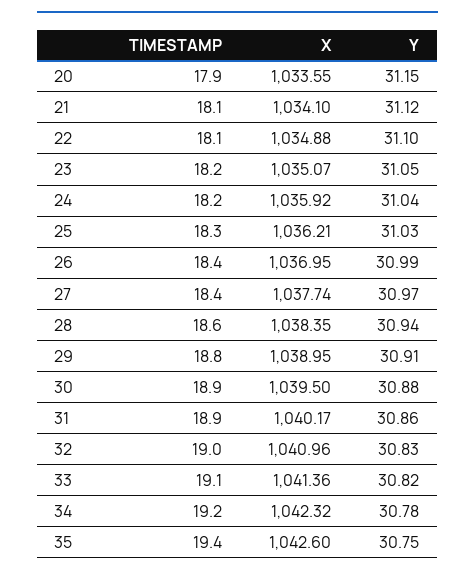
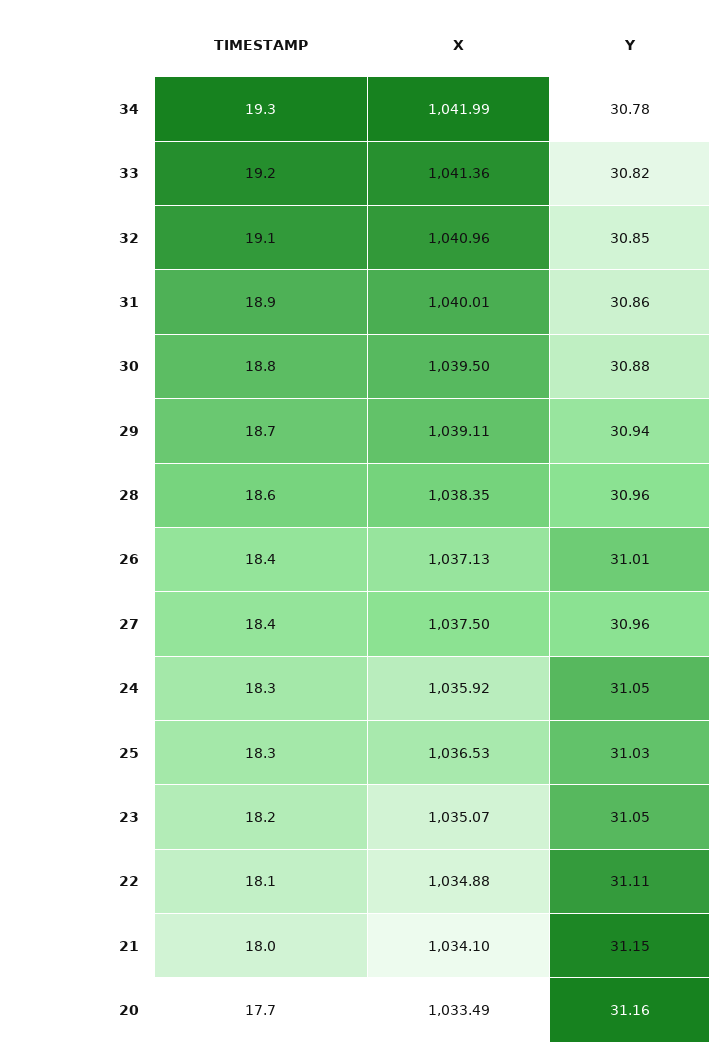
TIMESTAMP, 20: 17.9 -> 17.7
X, 20: 1033.55 -> 1033.49
Y, 20: 31.15 -> 31.16
TIMESTAMP, 21: 18.1 -> 18
Y, 21: 31.12 -> 31.15
Y, 22: 31.1 -> 31.11
TIMESTAMP, 24: 18.2 -> 18.3
Y, 24: 31.04 -> 31.05
X, 25: 1036.21 -> 1036.53
X, 26: 1036.95 -> 1037.13
Y, 26: 30.99 -> 31.01
X, 27: 1037.74 -> 1037.5
Y, 27: 30.97 -> 30.96
Y, 28: 30.94 -> 30.96
TIMESTAMP, 29: 18.8 -> 18.7
X, 29: 1038.95 -> 1039.11
Y, 29: 30.91 -> 30.94
TIMESTAMP, 30: 18.9 -> 18.8
X, 31: 1040.17 -> 1040.01
TIMESTAMP, 32: 19 -> 19.1
Y, 32: 30.83 -> 30.85
TIMESTAMP, 33: 19.1 -> 19.2
TIMESTAMP, 34: 19.2 -> 19.3
X, 34: 1042.32 -> 1041.99
TIMESTAMP, 35: 19.4 -> none
X, 35: 1042.6 -> none
Y, 35: 30.75 -> none

